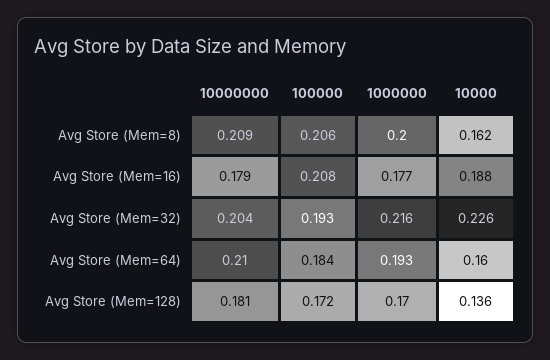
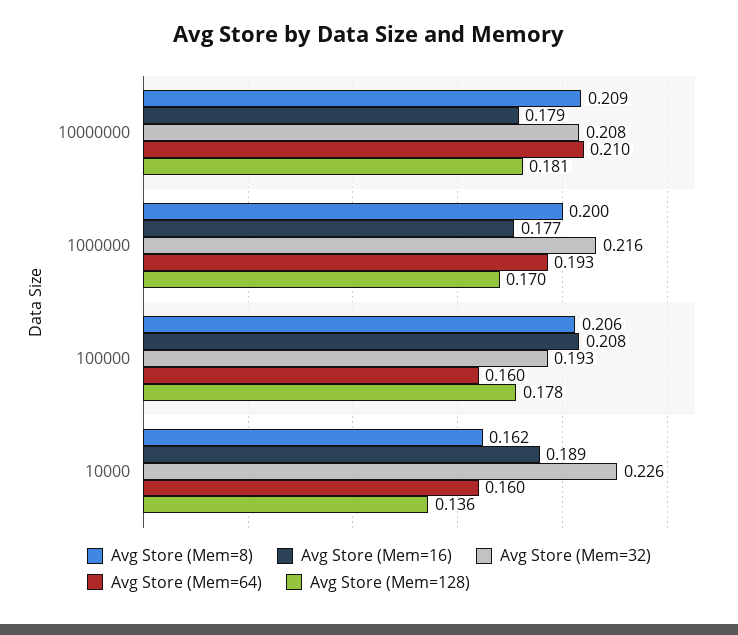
Avg Store (Mem=16), 10000: 0.188 -> 0.189
Avg Store (Mem=32), 10000000: 0.204 -> 0.208
Avg Store (Mem=64), 100000: 0.184 -> 0.16
Avg Store (Mem=128), 100000: 0.172 -> 0.178

